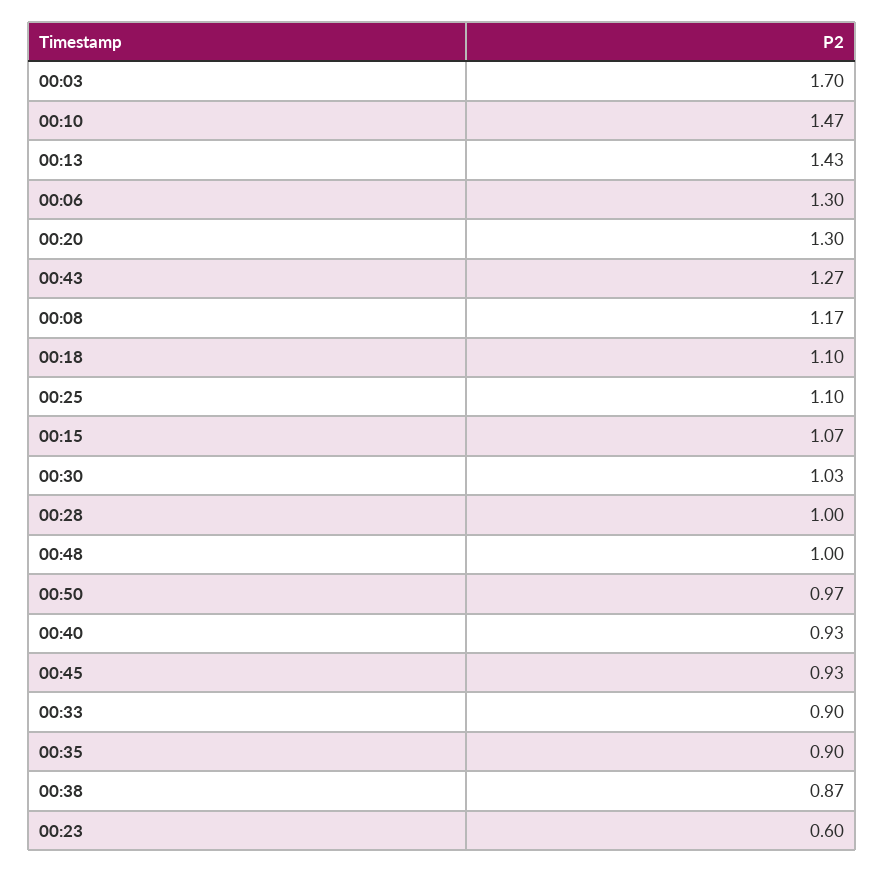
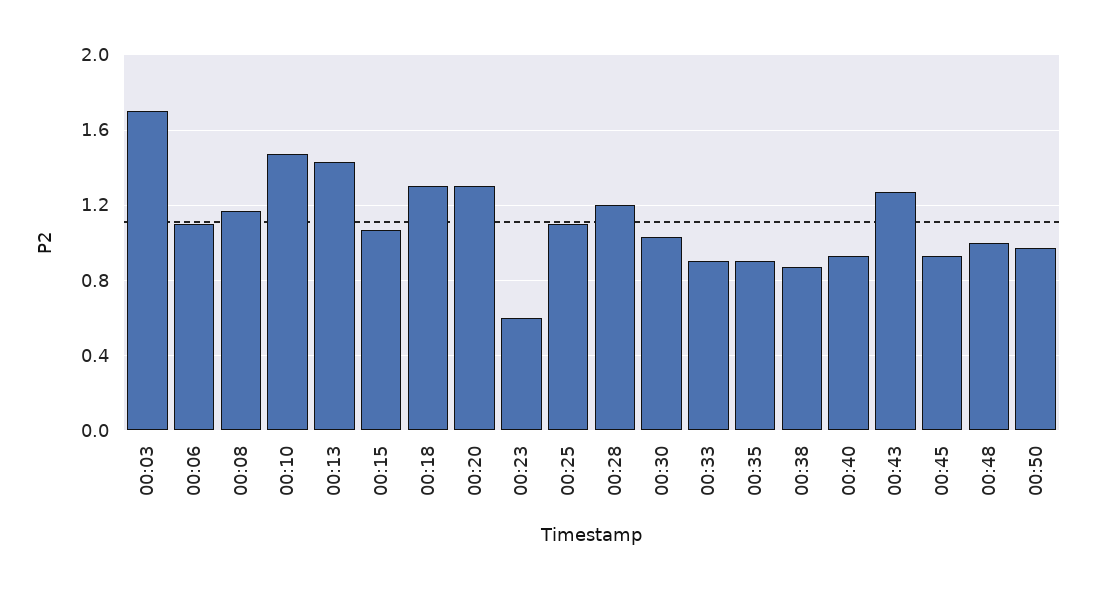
00:06: 1.3 -> 1.1
00:18: 1.1 -> 1.3
00:28: 1 -> 1.2

